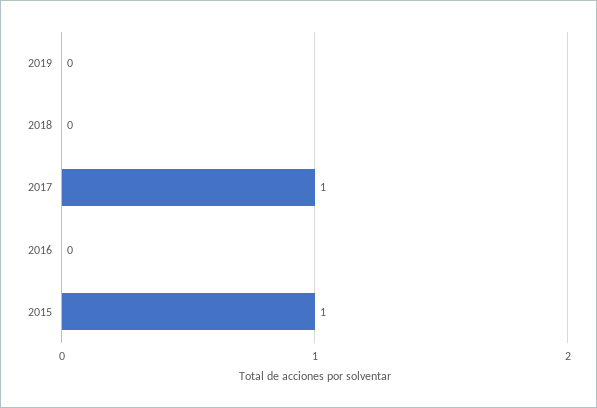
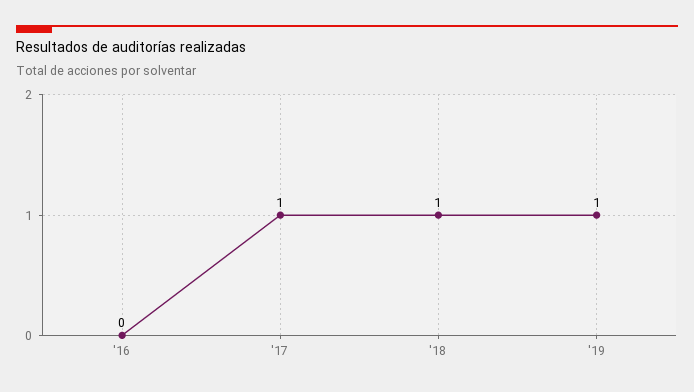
2019: 0 -> 1
2018: 0 -> 1
2015: 1 -> none

